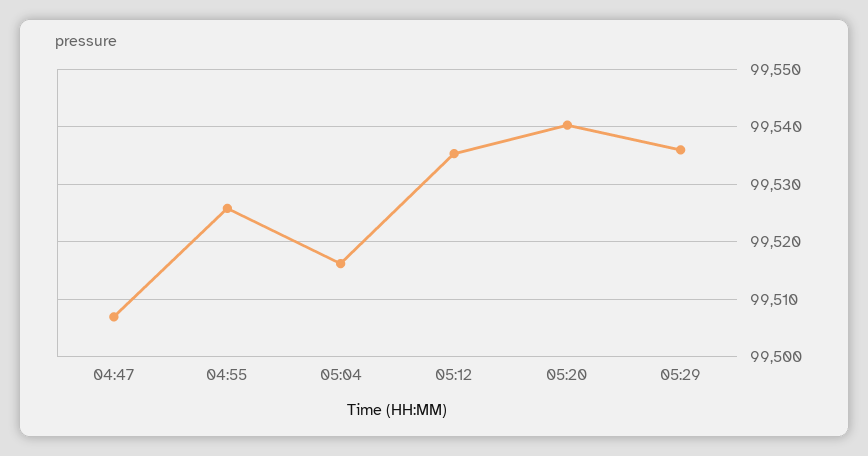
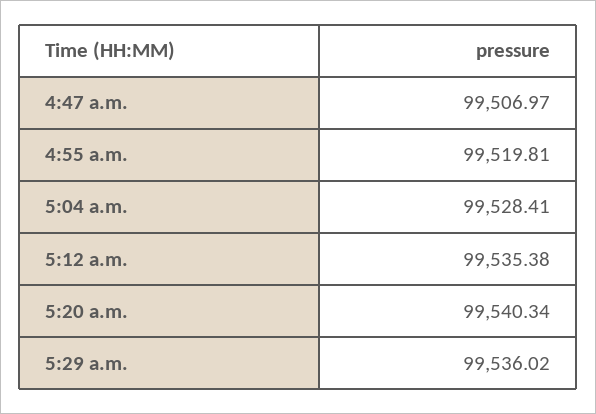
04:55: 99526 -> 99519.81
05:04: 99516 -> 99528.41

